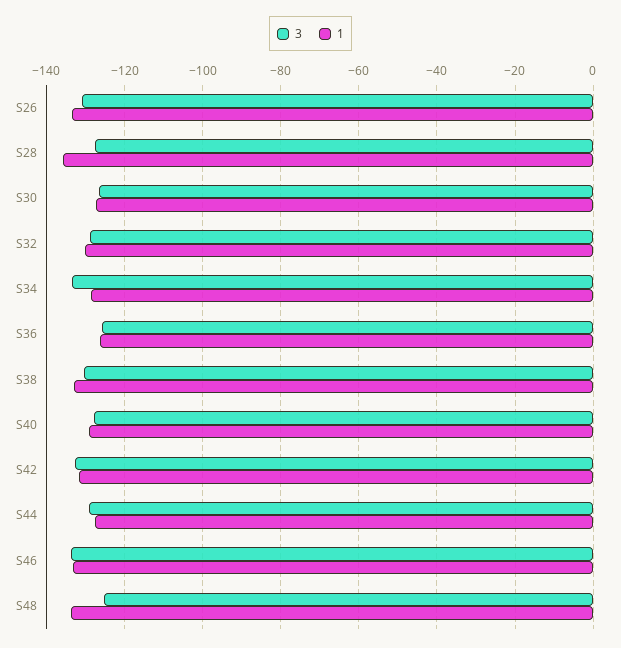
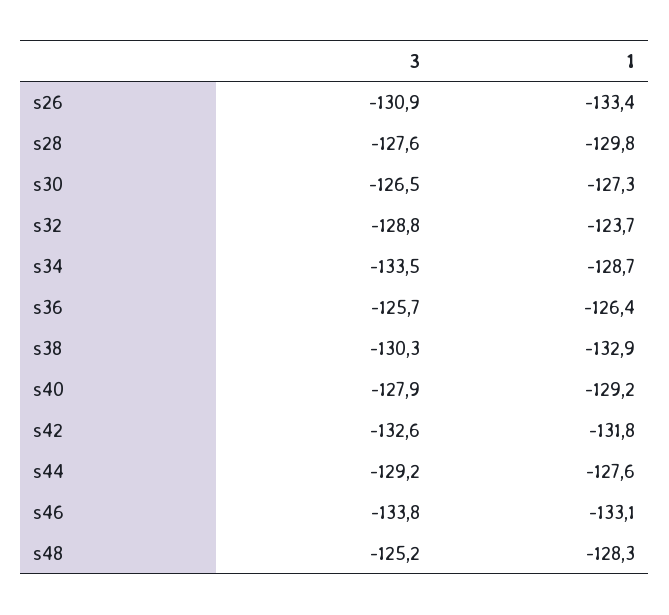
1, S28: -136 -> -129.8
1, S32: -130 -> -123.7
1, S48: -134 -> -128.3

